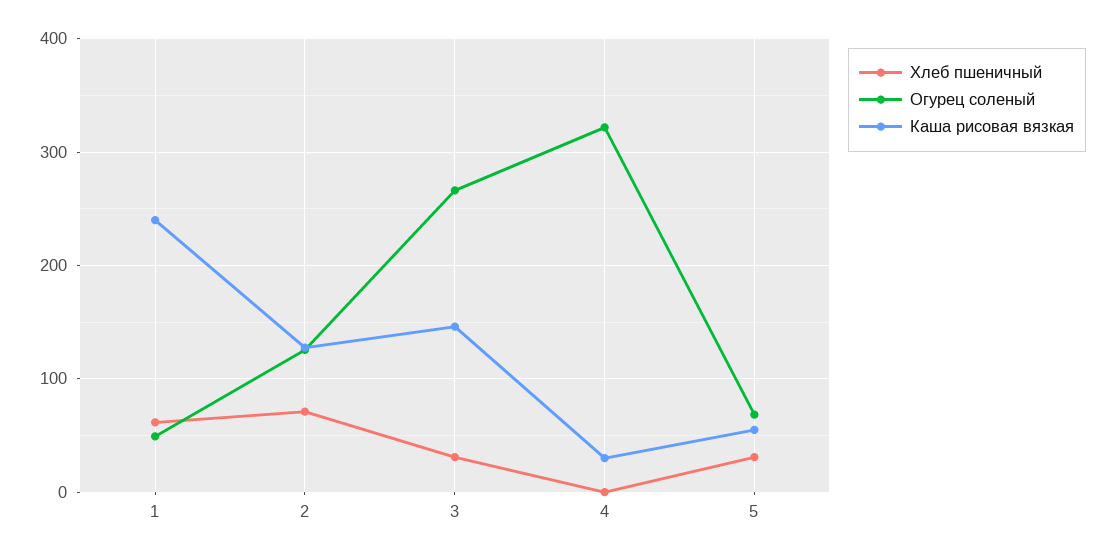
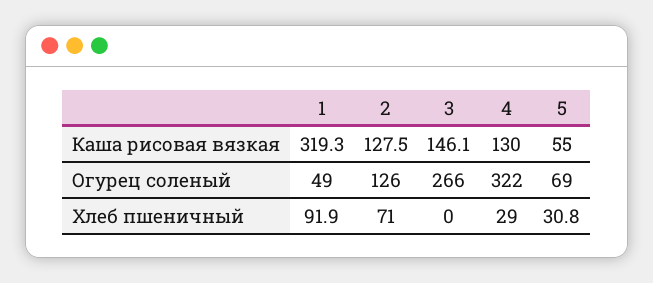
Хлеб пшеничный, 1: 60 -> 91.9
Каша рисовая вязкая, 1: 240 -> 319.3
Хлеб пшеничный, 3: 30 -> 0
Хлеб пшеничный, 4: 0 -> 29
Каша рисовая вязкая, 4: 30 -> 130

